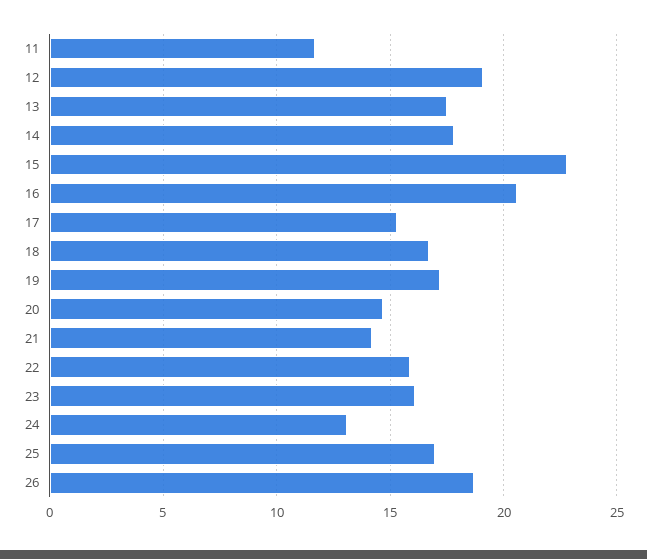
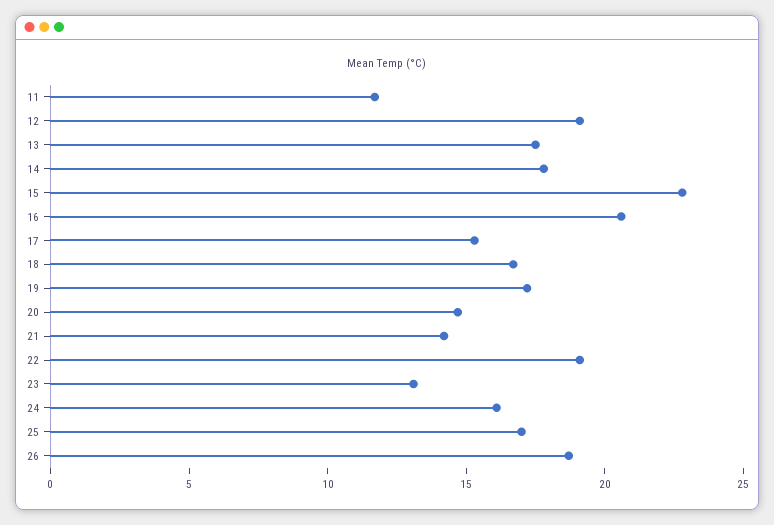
22: 16 -> 19
23: 16 -> 13
24: 13 -> 16

